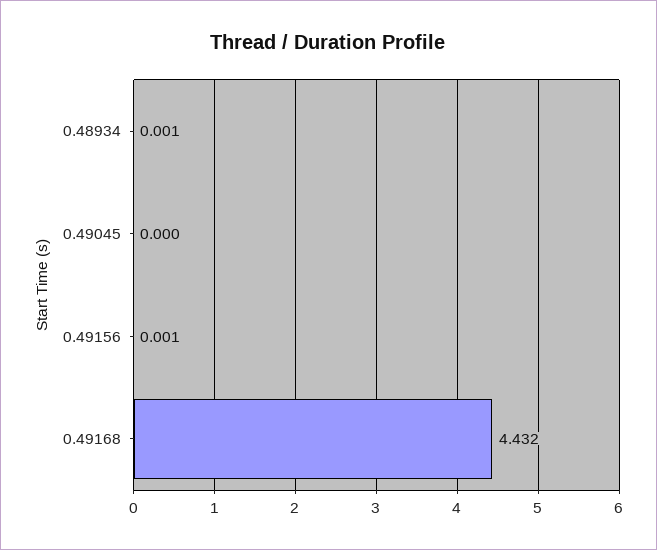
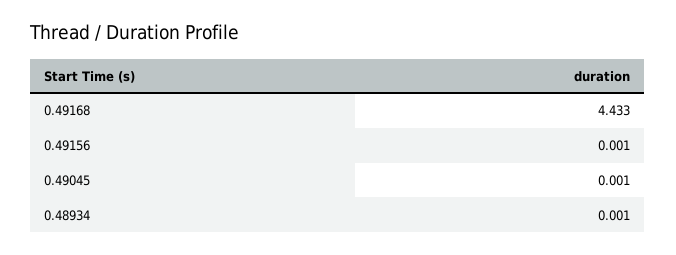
0.49045: 0 -> 0.001
0.49168: 4.432 -> 4.433

